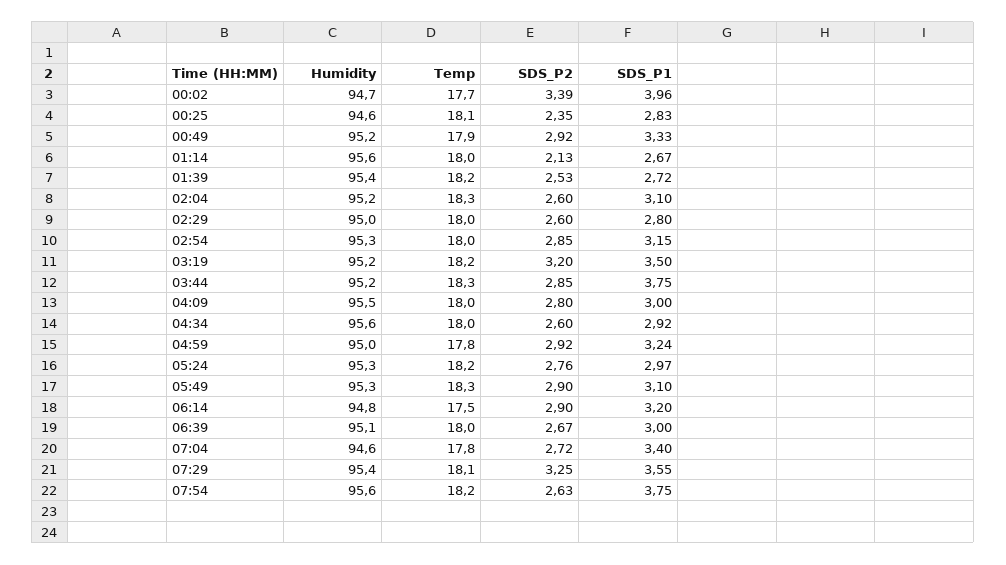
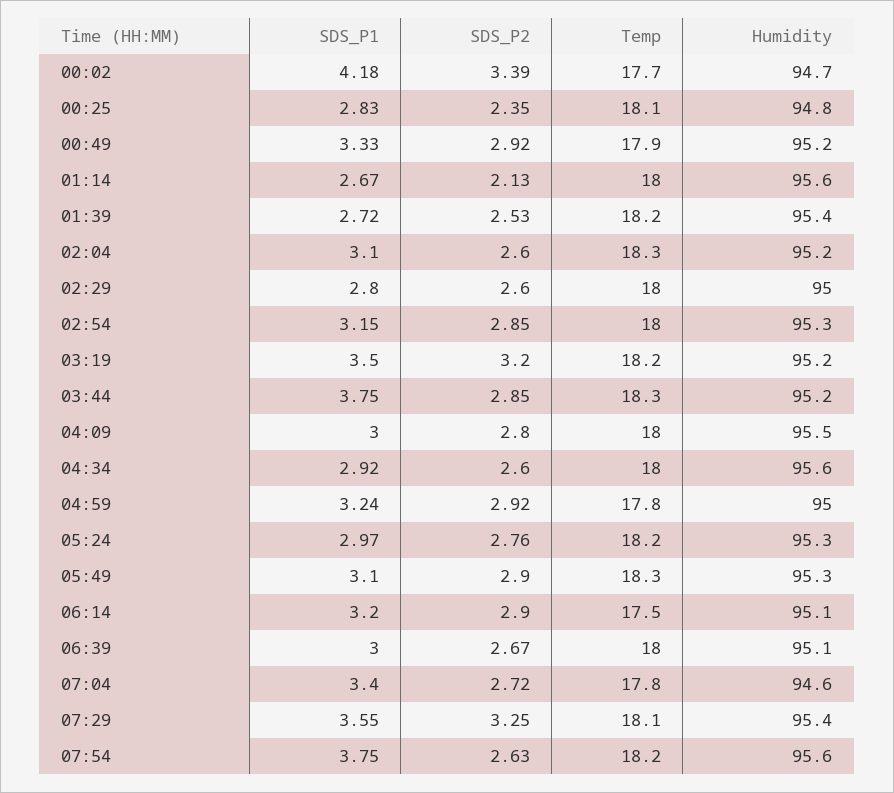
SDS_P1, 00:02: 3.96 -> 4.18
Humidity, 00:25: 94.6 -> 94.8
Humidity, 06:14: 94.8 -> 95.1

